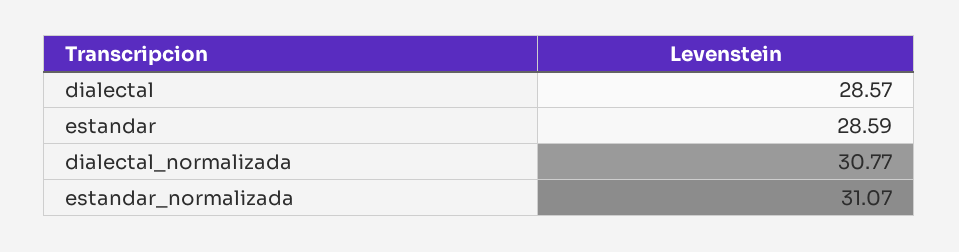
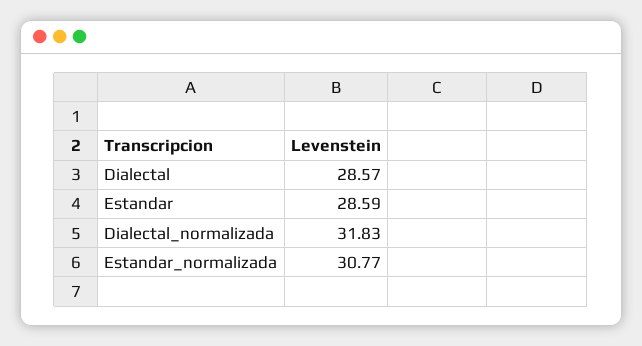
dialectal_normalizada: 30.77 -> 31.83
estandar_normalizada: 31.07 -> 30.77

